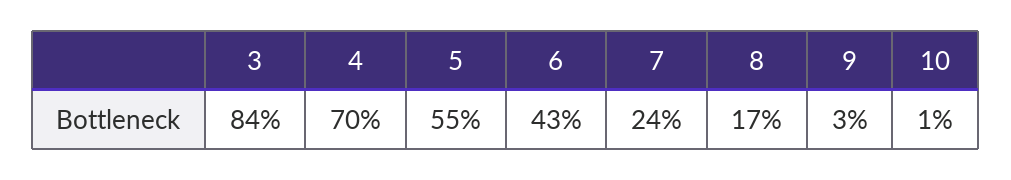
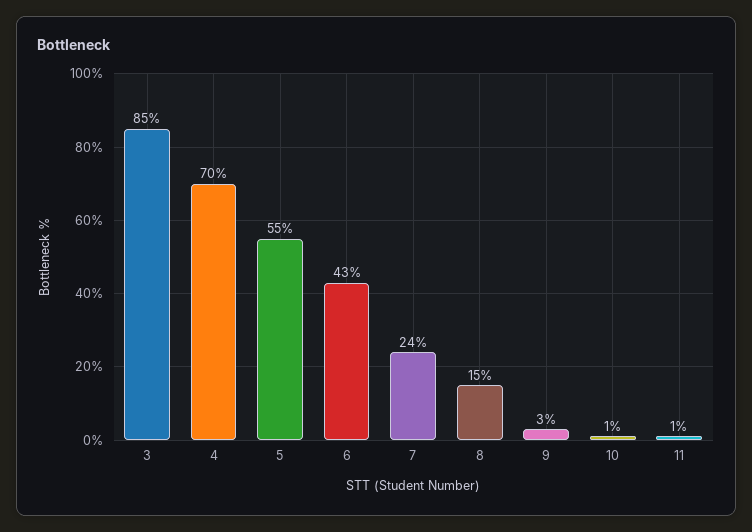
3: 84 -> 85
8: 17 -> 15
11: none -> 1

